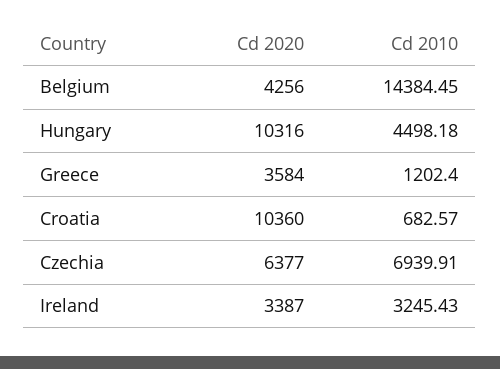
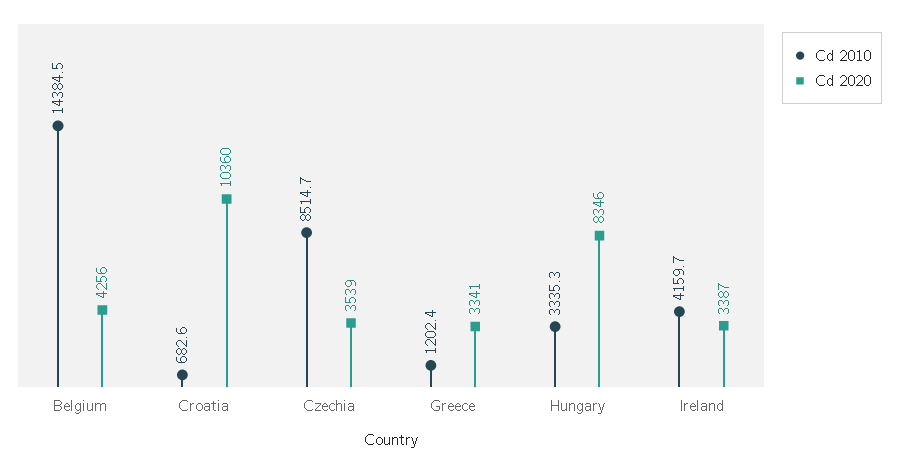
Cd 2020, Hungary: 10316 -> 8346
Cd 2010, Hungary: 4498.18 -> 3335.3
Cd 2020, Greece: 3584 -> 3341
Cd 2020, Czechia: 6377 -> 3539
Cd 2010, Czechia: 6939.91 -> 8514.7
Cd 2010, Ireland: 3245.43 -> 4159.7

